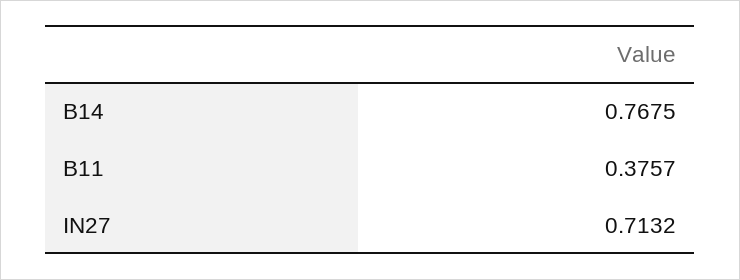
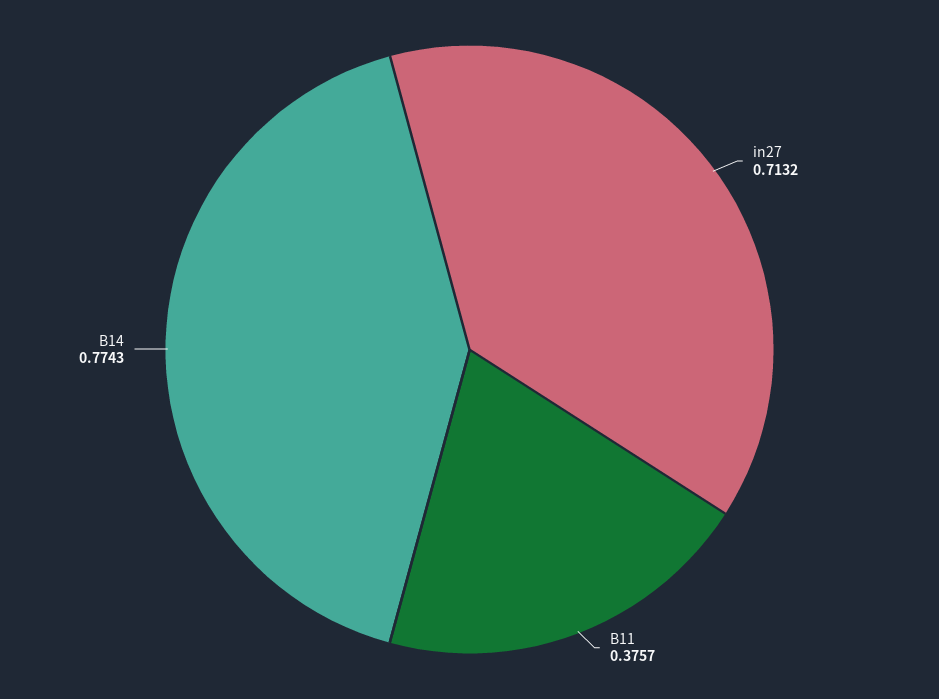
B14: 0.7675 -> 0.7743

